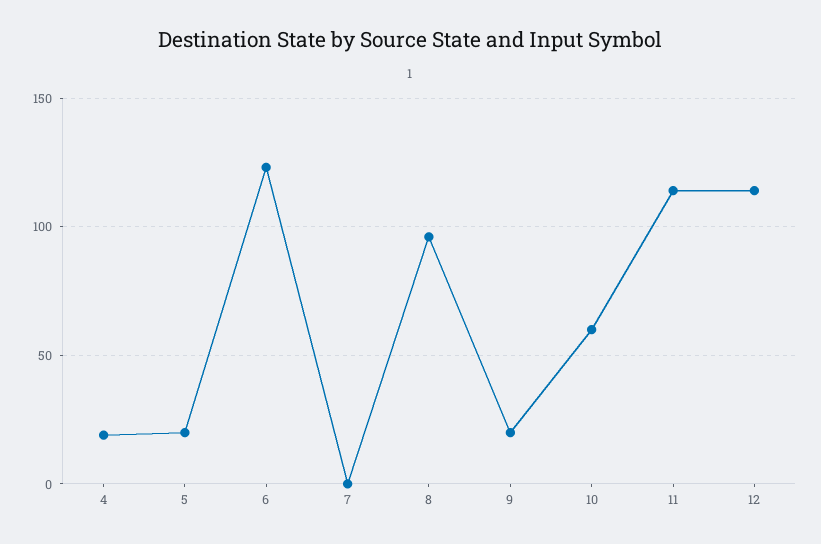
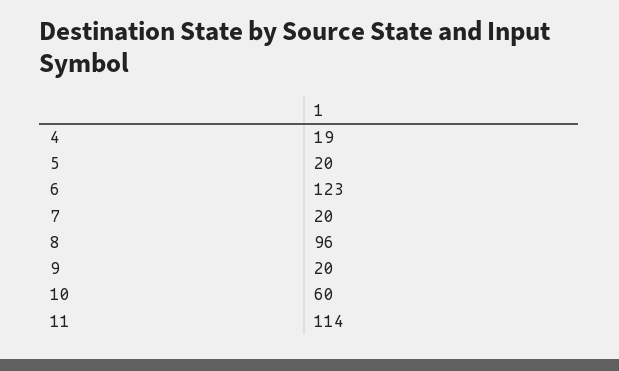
7: 0 -> 20
12: 115 -> none

